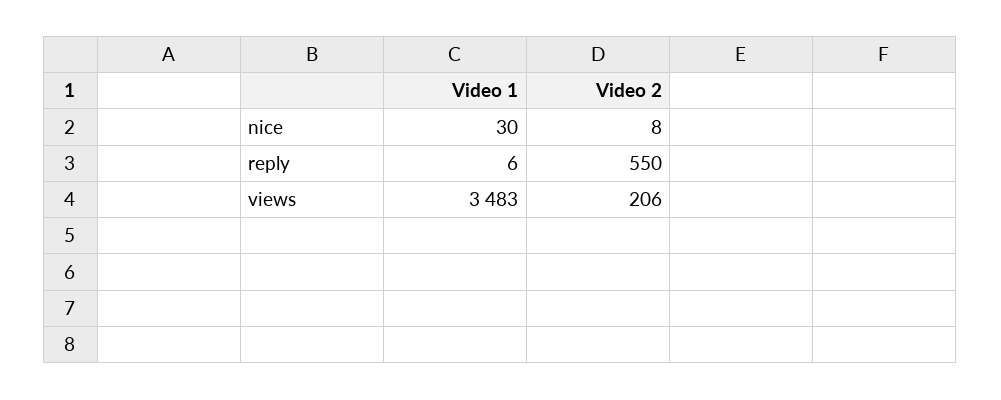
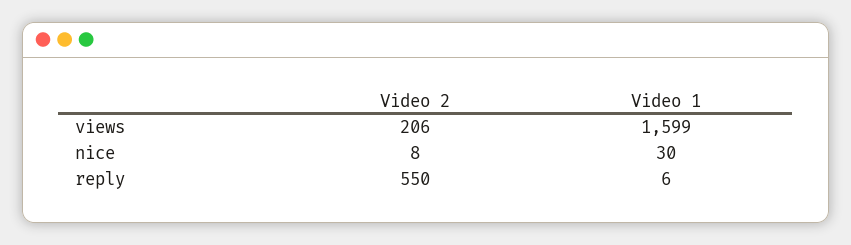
Video 1, views: 3483 -> 1599

